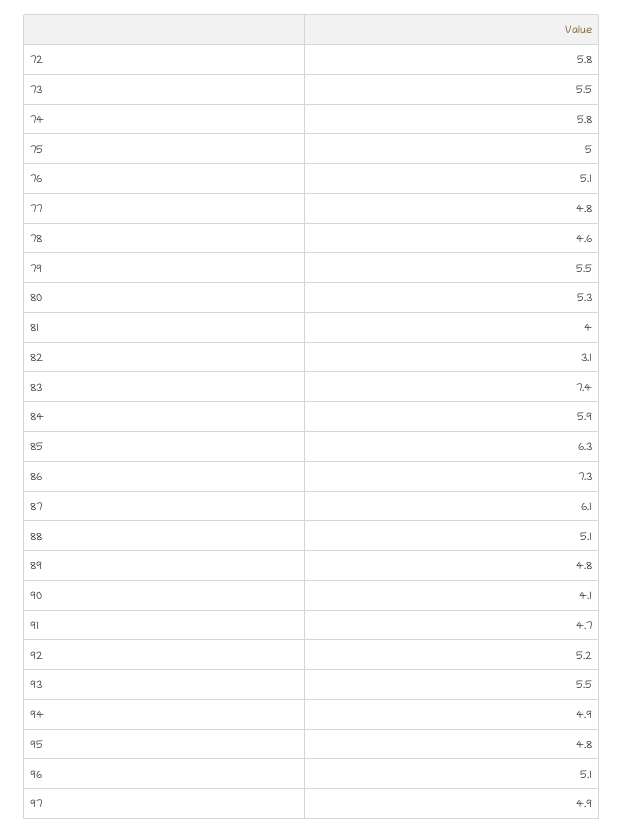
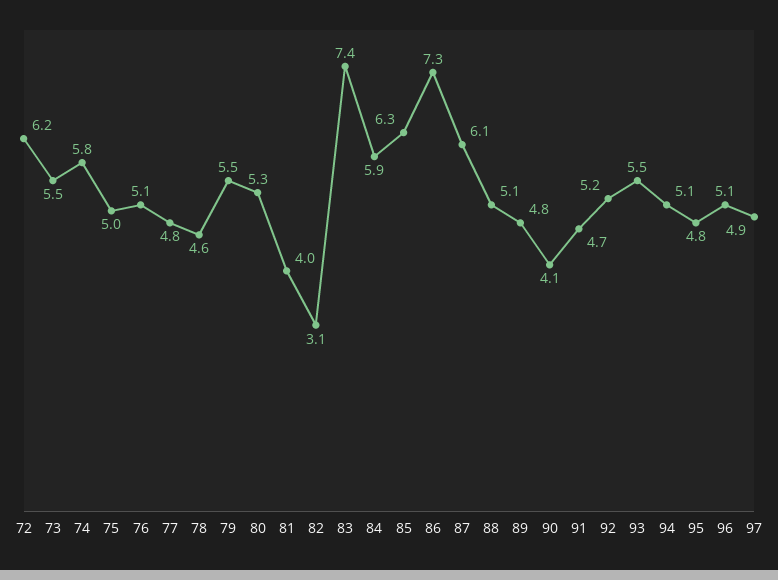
72: 5.8 -> 6.2
94: 4.9 -> 5.1

